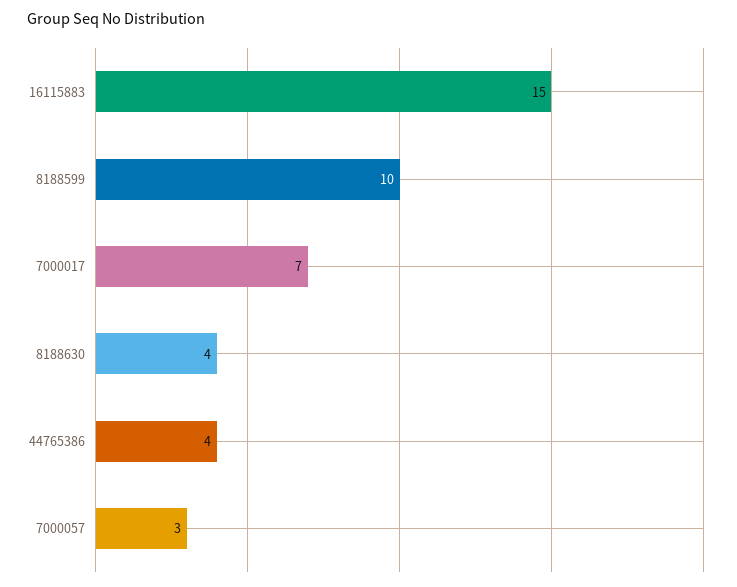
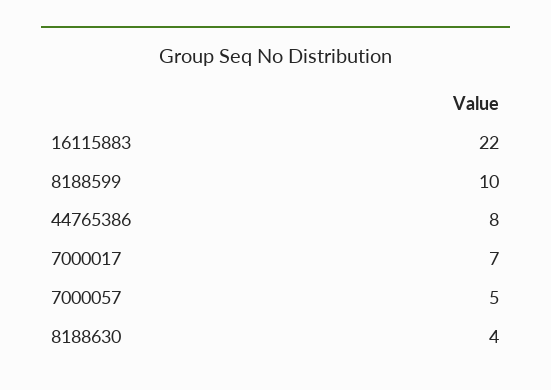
16115883: 15 -> 22
44765386: 4 -> 8
7000057: 3 -> 5

